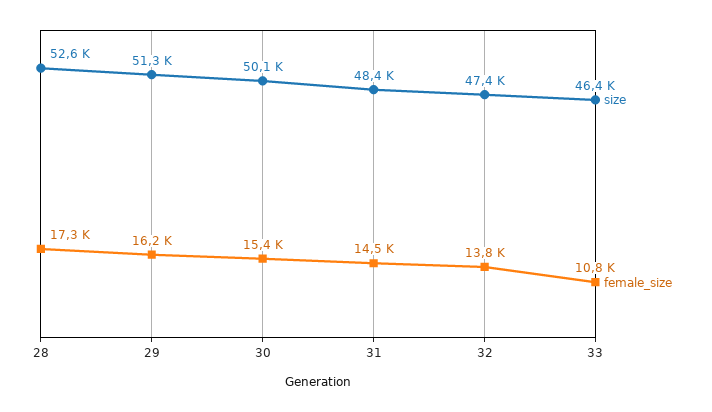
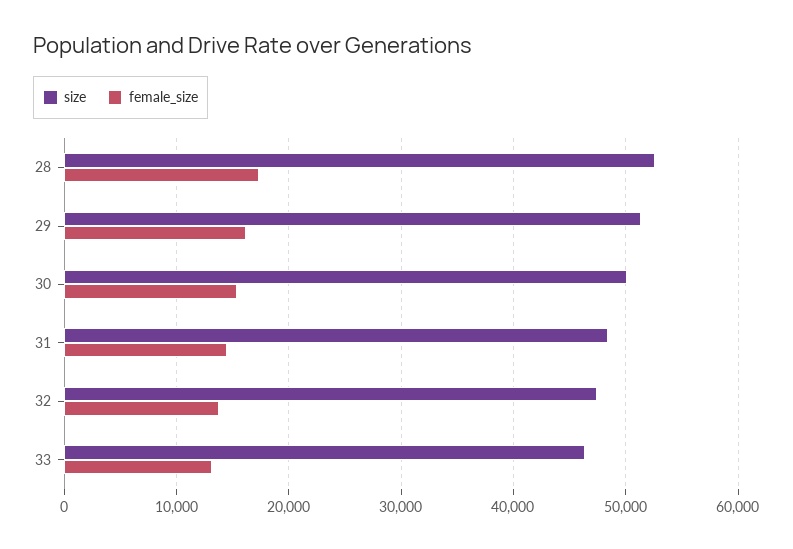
female_size, 33: 10800 -> 13000

